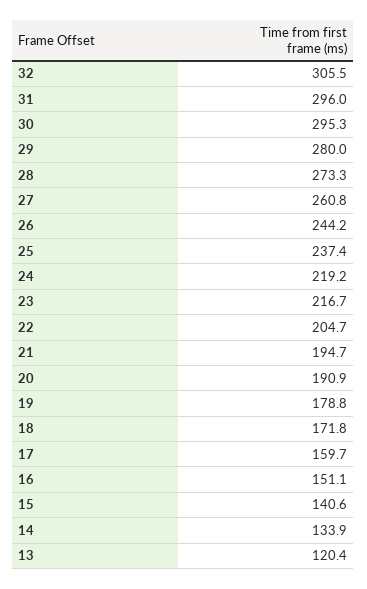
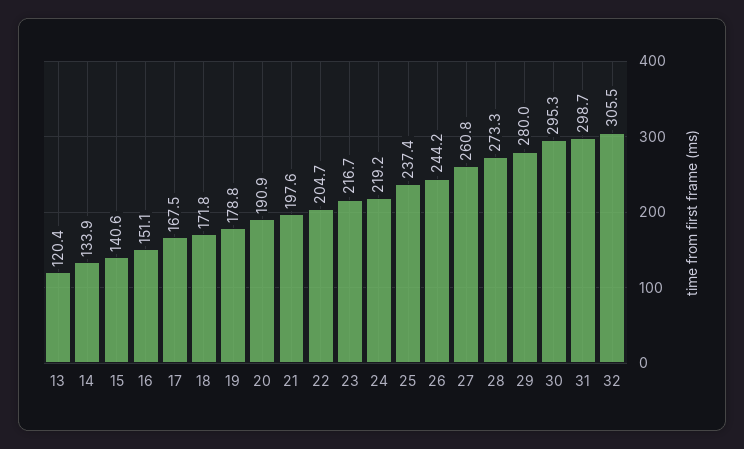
31: 296 -> 298.7
21: 194.7 -> 197.6
17: 159.7 -> 167.5

